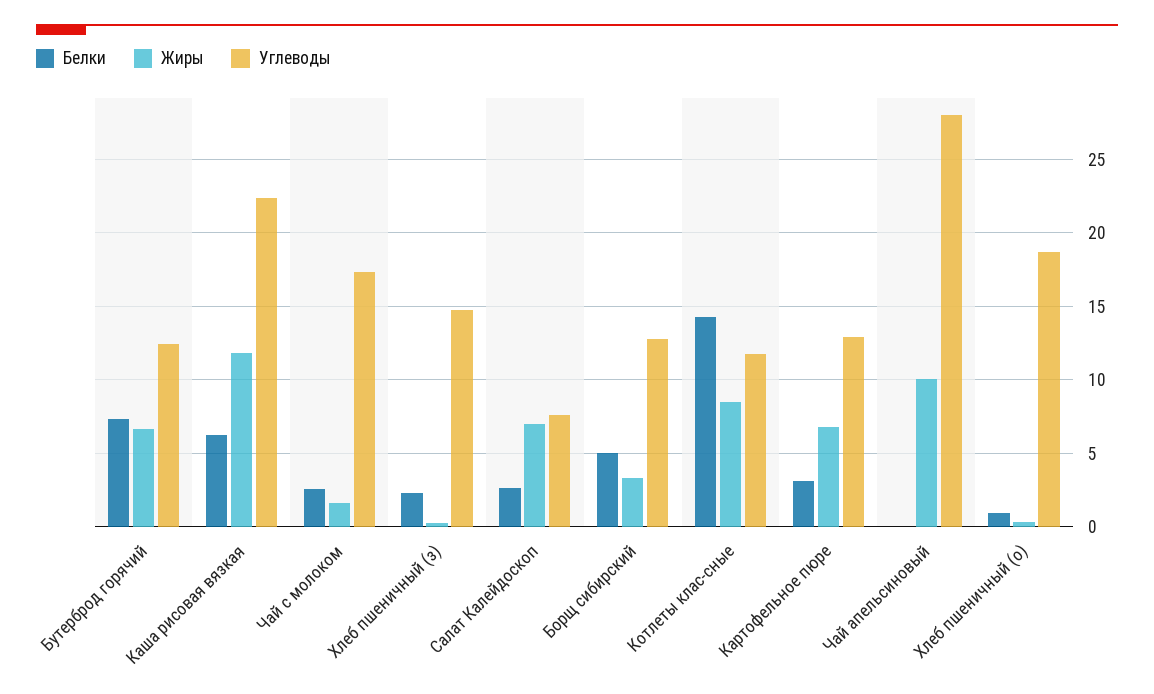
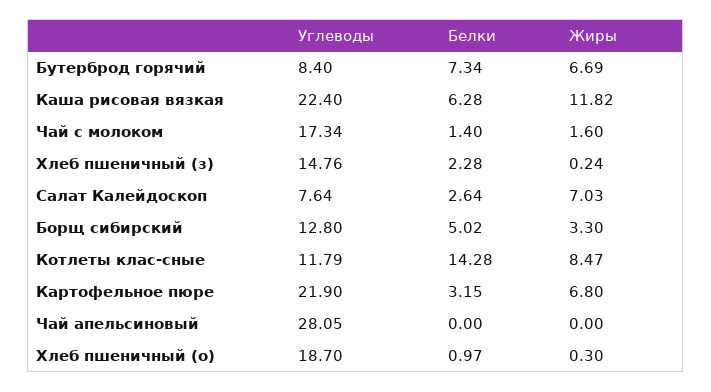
Углеводы, Бутерброд горячий: 12.5 -> 8.4
Белки, Чай с молоком: 2.5 -> 1.4
Углеводы, Картофельное пюре: 13 -> 21.9
Жиры, Чай апельсиновый: 10 -> 0

